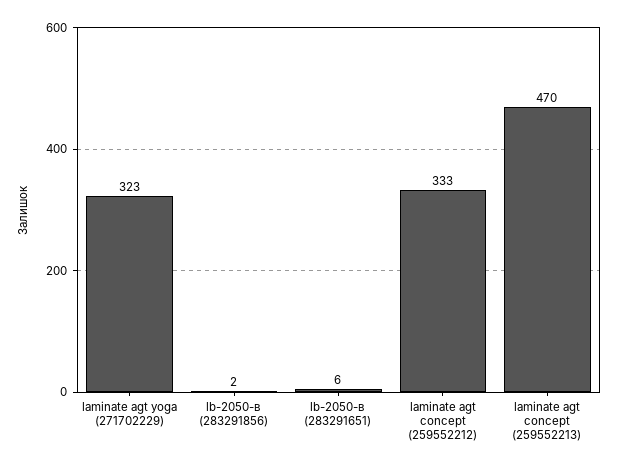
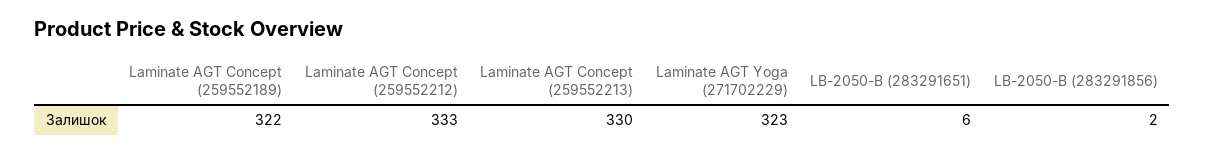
laminate agt concept (259552213): 470 -> 330
Laminate AGT Concept (259552189): none -> 322

